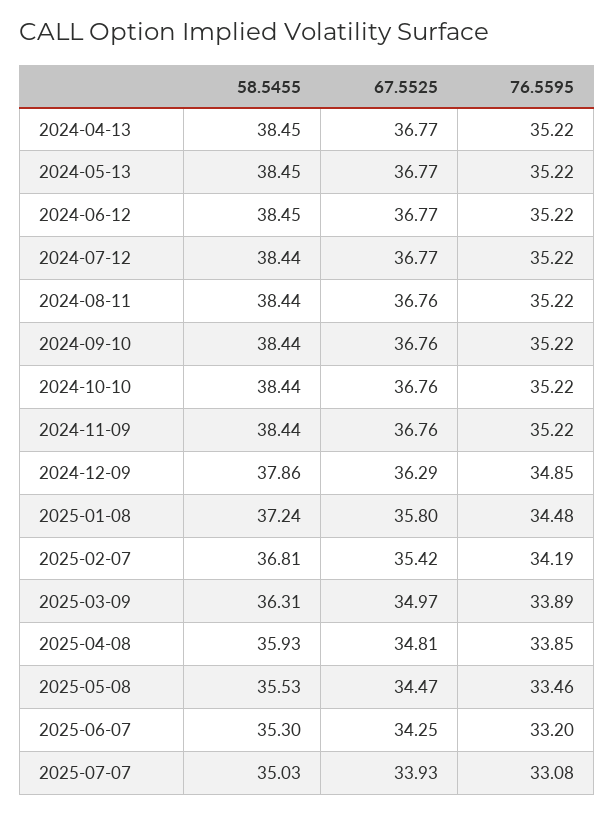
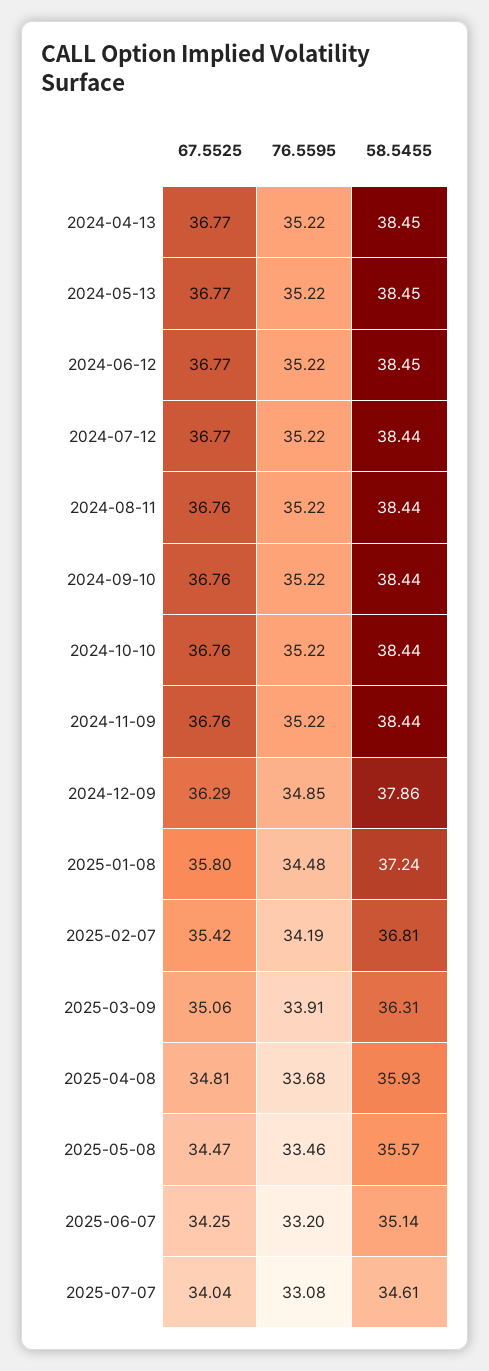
67.5525, 2025-03-09: 34.97 -> 35.06
76.5595, 2025-03-09: 33.89 -> 33.91
76.5595, 2025-04-08: 33.85 -> 33.68
58.5455, 2025-05-08: 35.53 -> 35.57
58.5455, 2025-06-07: 35.3 -> 35.14
58.5455, 2025-07-07: 35.03 -> 34.61
67.5525, 2025-07-07: 33.93 -> 34.04

